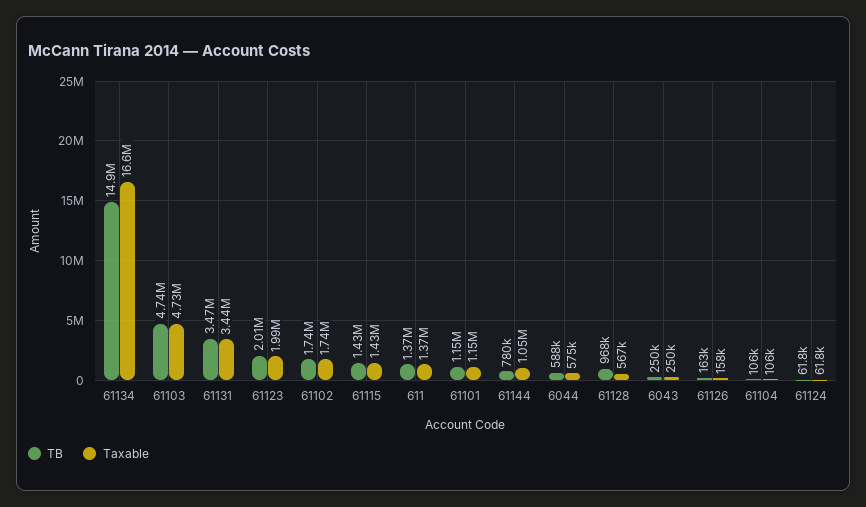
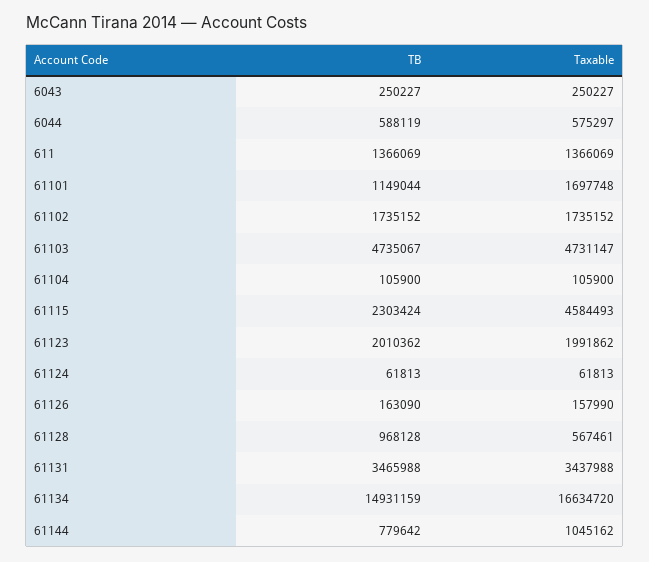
TB, 61115: 1430000 -> 2303424
Taxable, 61115: 1430000 -> 4584493
Taxable, 61101: 1150000 -> 1697748

